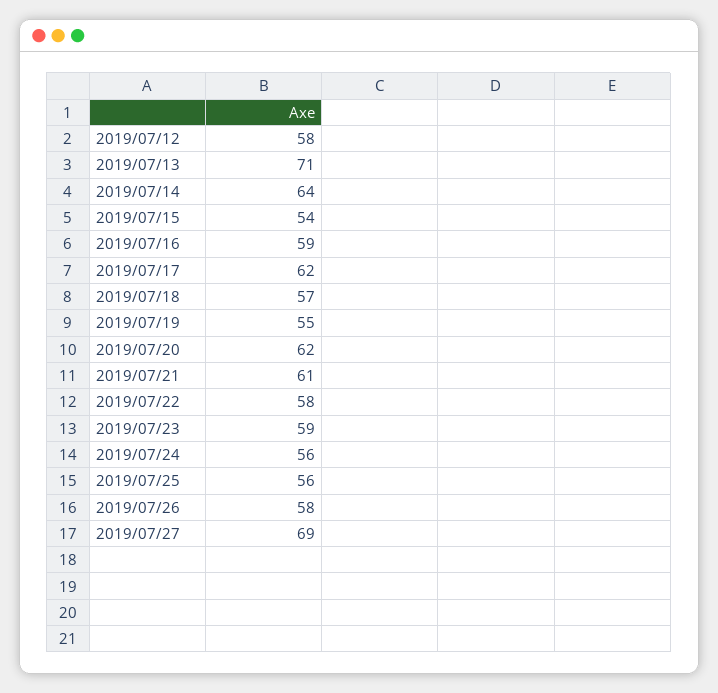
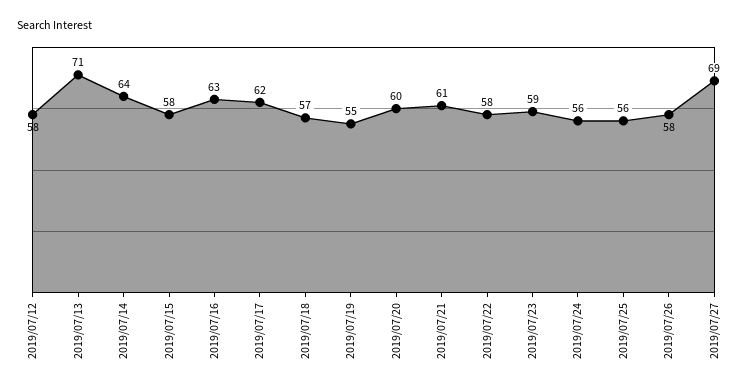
2019/07/15: 54 -> 58
2019/07/16: 59 -> 63
2019/07/20: 62 -> 60

